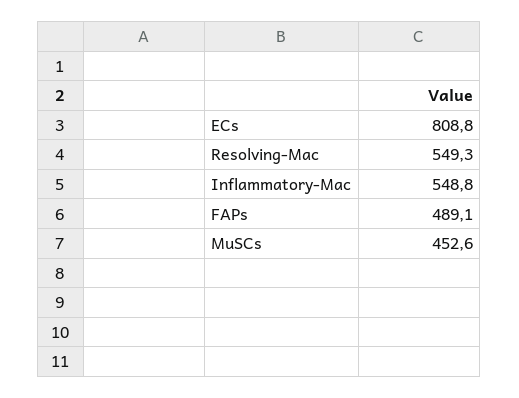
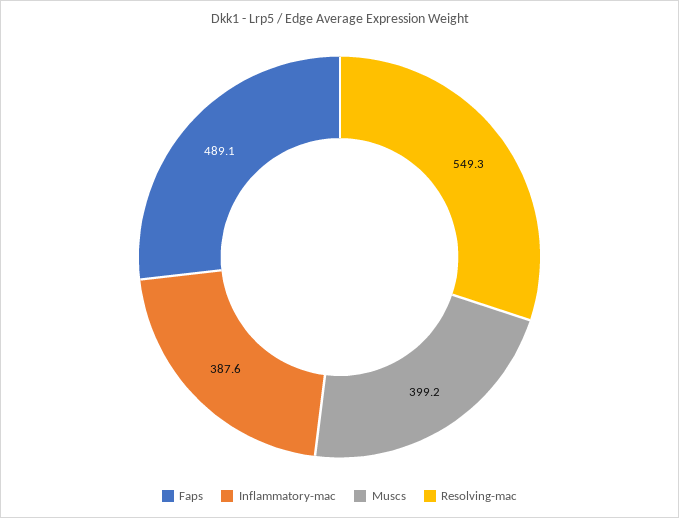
ECs: 808.8 -> none
Inflammatory-Mac: 548.8 -> 387.6
MuSCs: 452.6 -> 399.2

